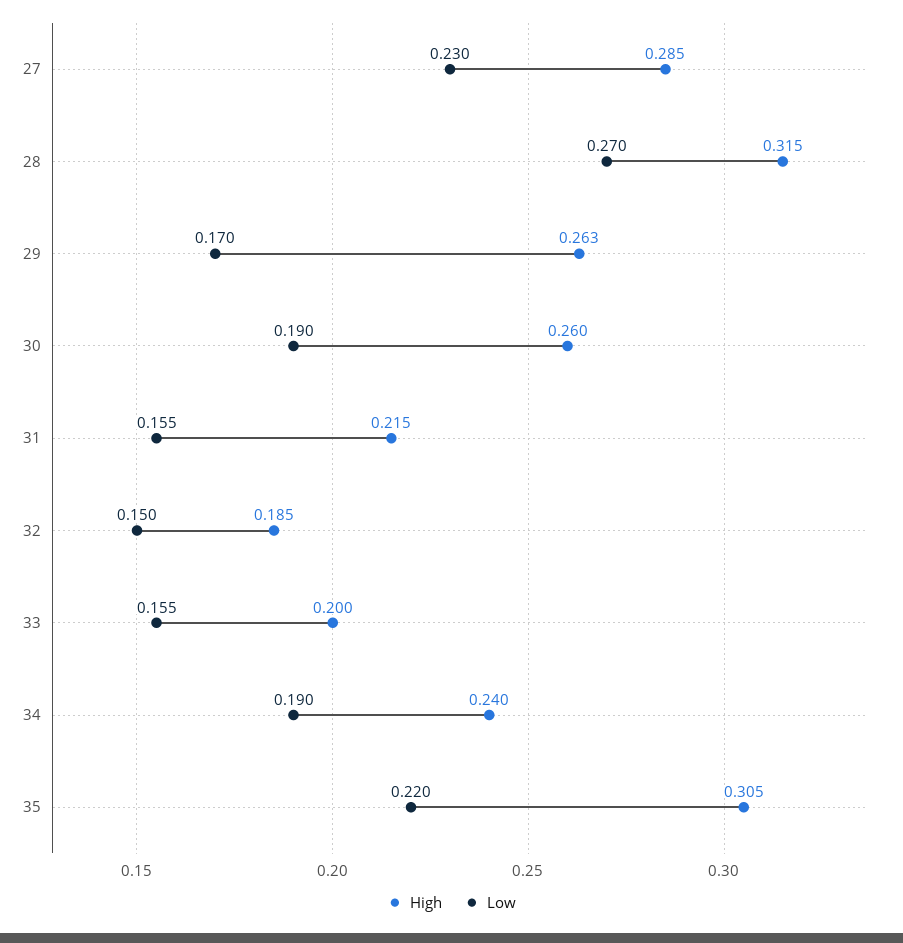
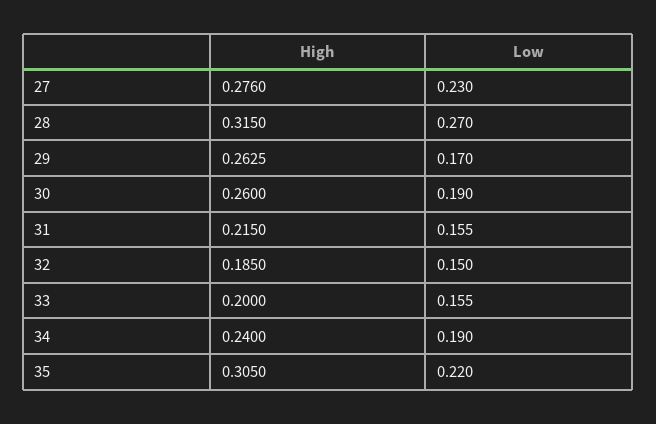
High, 27: 0.285 -> 0.276

